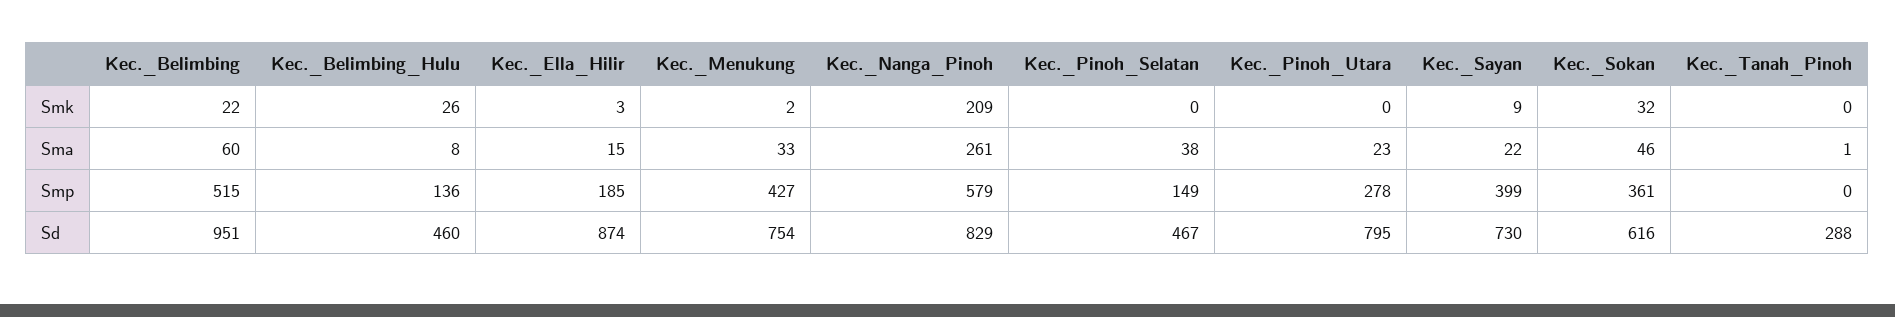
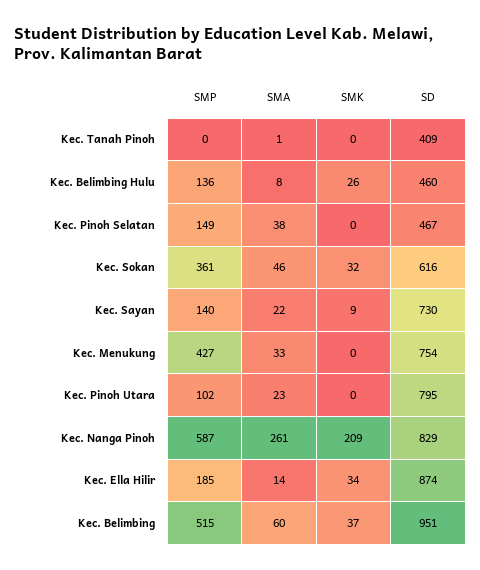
Kec._Belimbing, Smk: 22 -> 37
Kec._Ella_Hilir, Smk: 3 -> 34
Kec._Menukung, Smk: 2 -> 0
Kec._Ella_Hilir, Sma: 15 -> 14
Kec._Nanga_Pinoh, Smp: 579 -> 587
Kec._Pinoh_Utara, Smp: 278 -> 102
Kec._Sayan, Smp: 399 -> 140
Kec._Tanah_Pinoh, Sd: 288 -> 409

